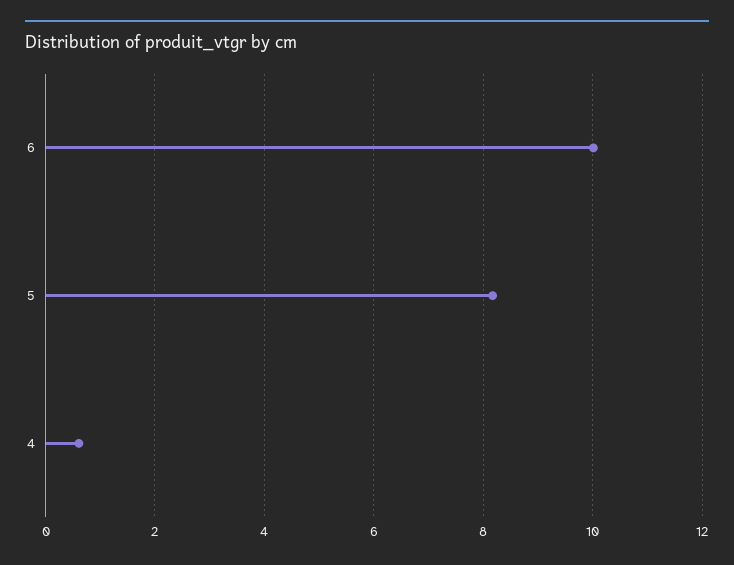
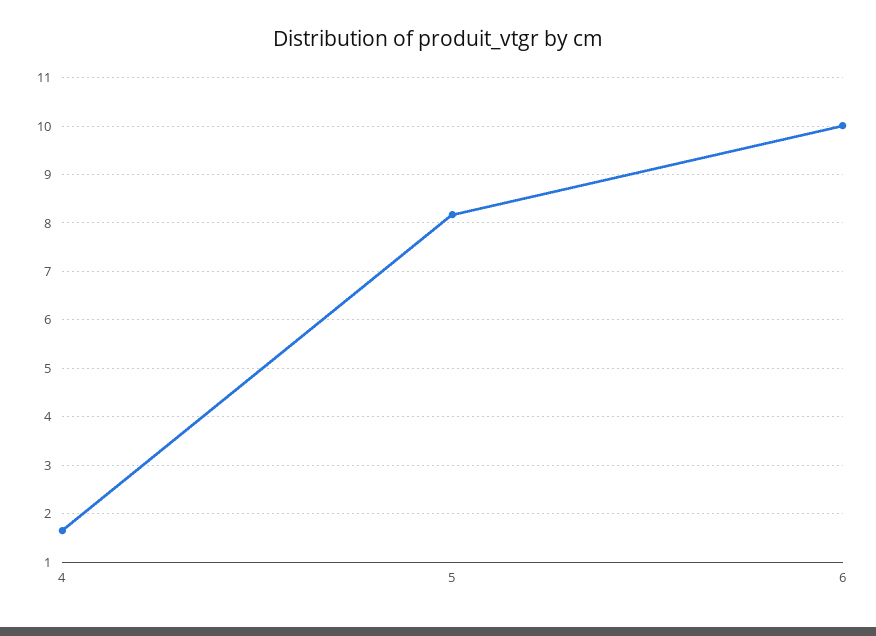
4: 0.6 -> 1.6

